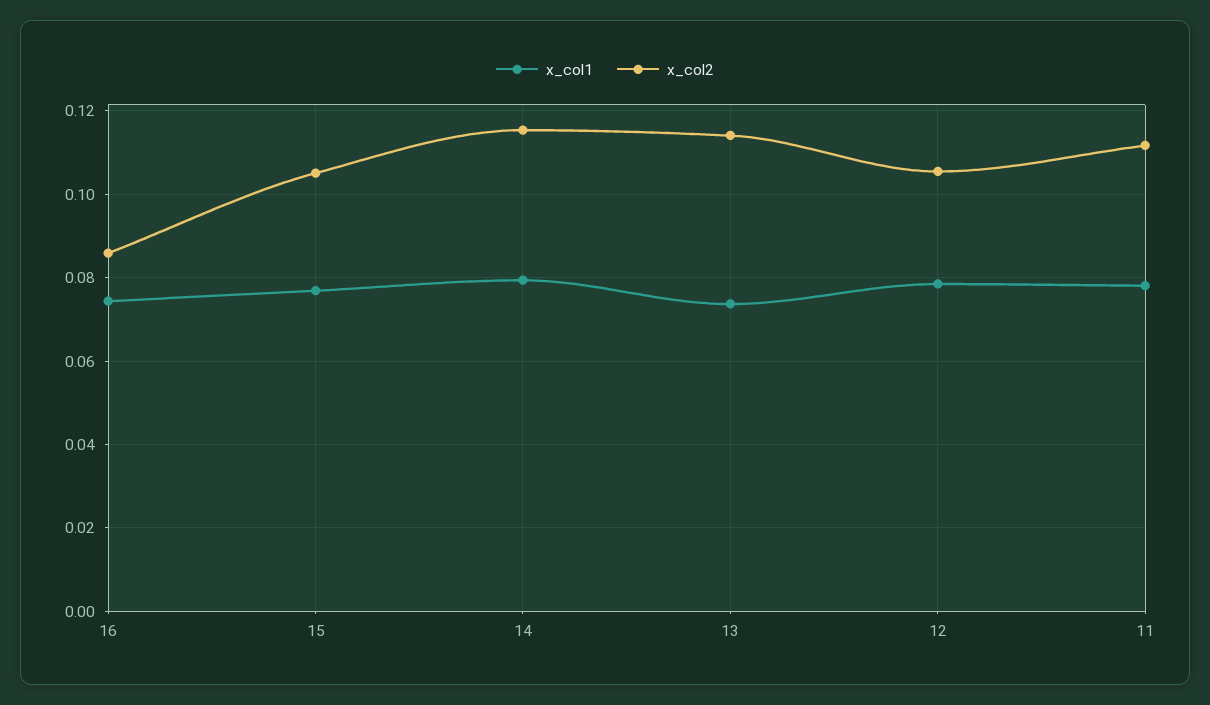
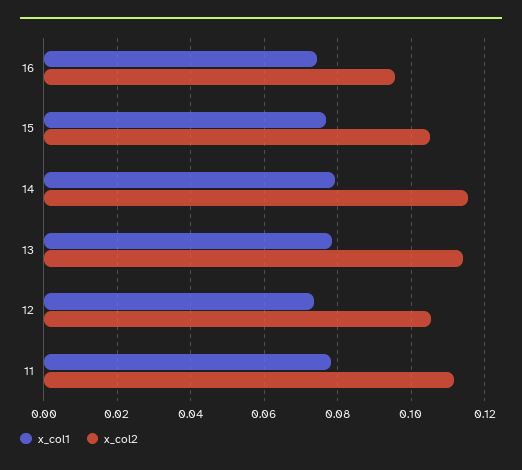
x_col2, 16: 0.086 -> 0.096
x_col1, 13: 0.074 -> 0.078
x_col1, 12: 0.078 -> 0.074

